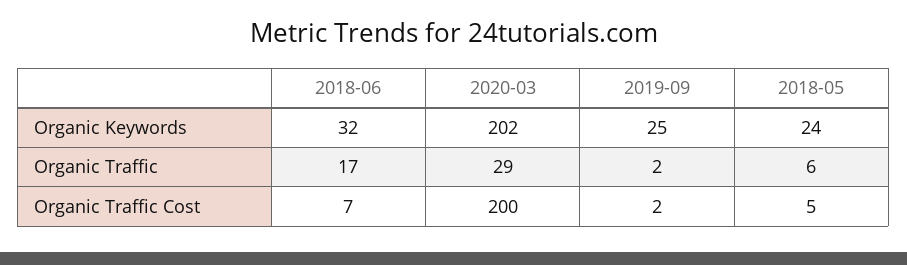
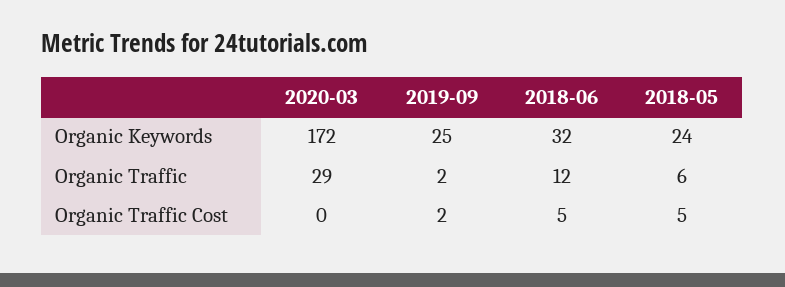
2020-03, Organic Keywords: 202 -> 172
2018-06, Organic Traffic: 17 -> 12
2018-06, Organic Traffic Cost: 7 -> 5
2020-03, Organic Traffic Cost: 200 -> 0

